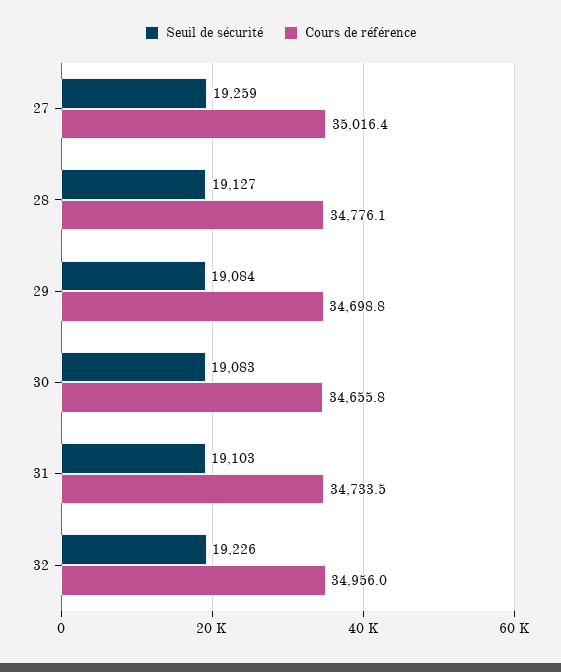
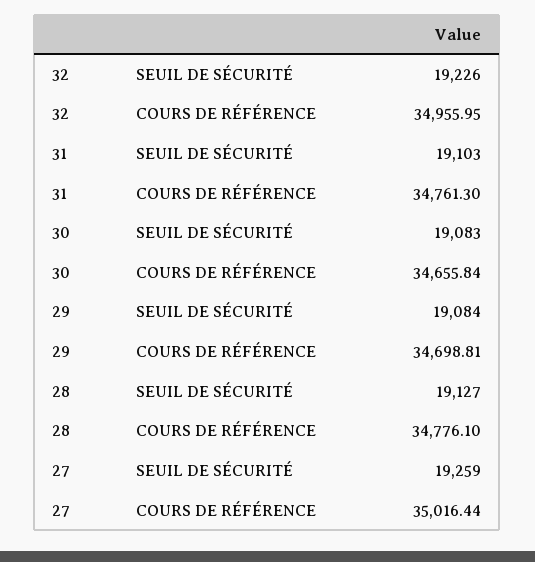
Cours de référence, 31: 34733.5 -> 34761.3

